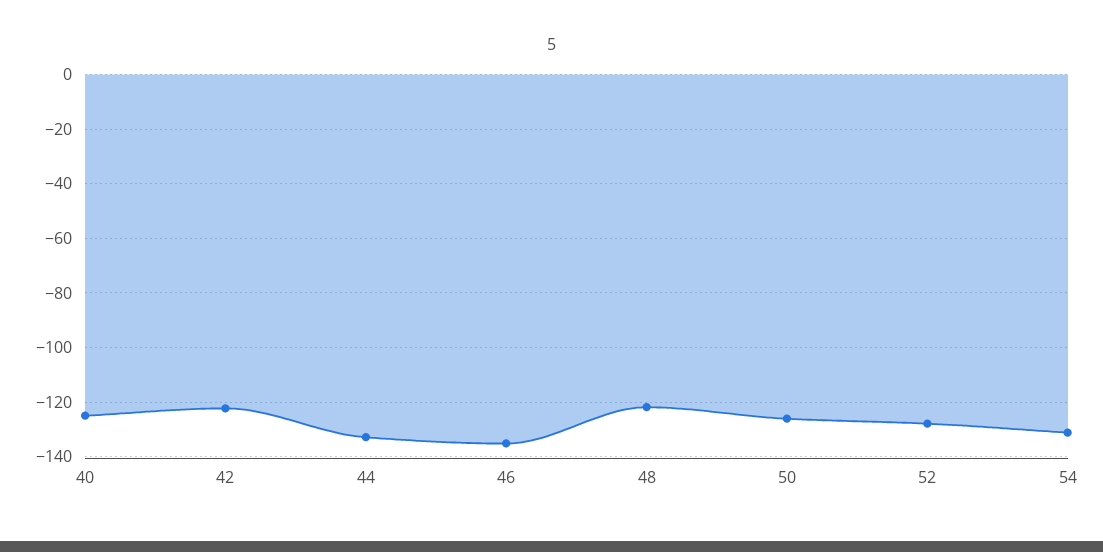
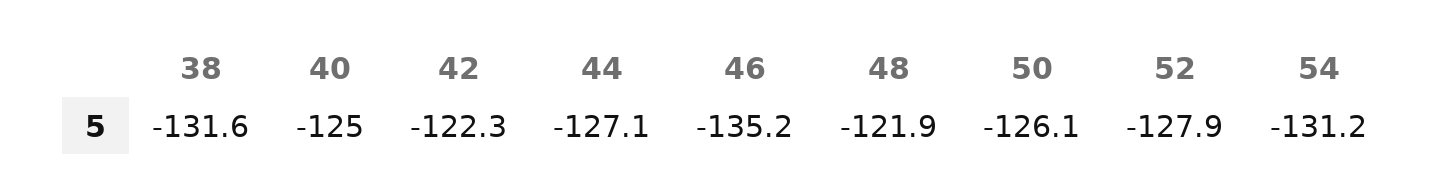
44: -132.5 -> -127.1
38: none -> -131.6

